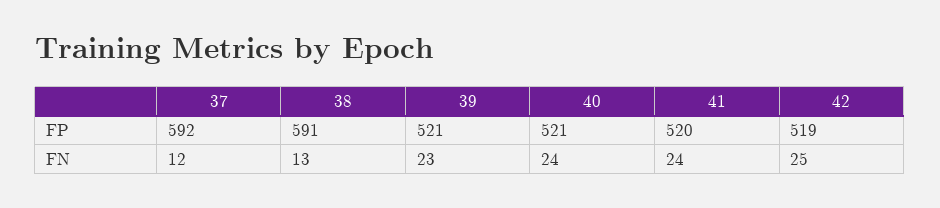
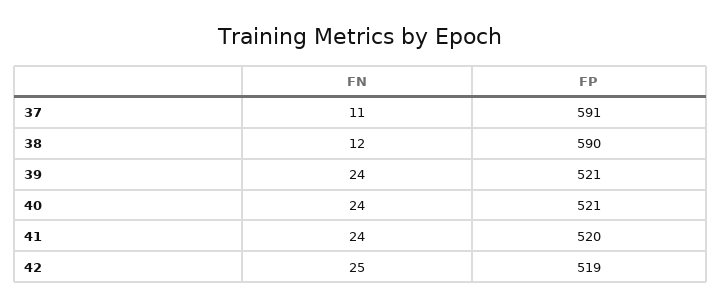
37, FP: 592 -> 591
38, FP: 591 -> 590
37, FN: 12 -> 11
38, FN: 13 -> 12
39, FN: 23 -> 24

